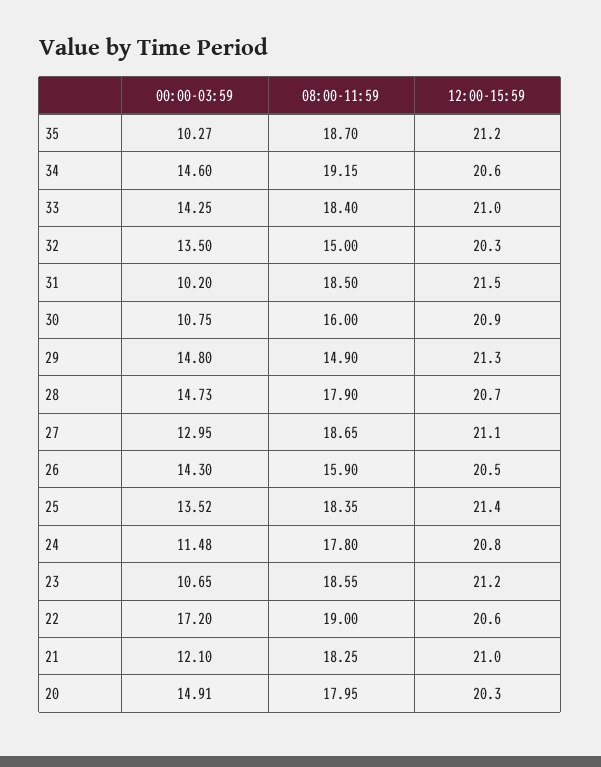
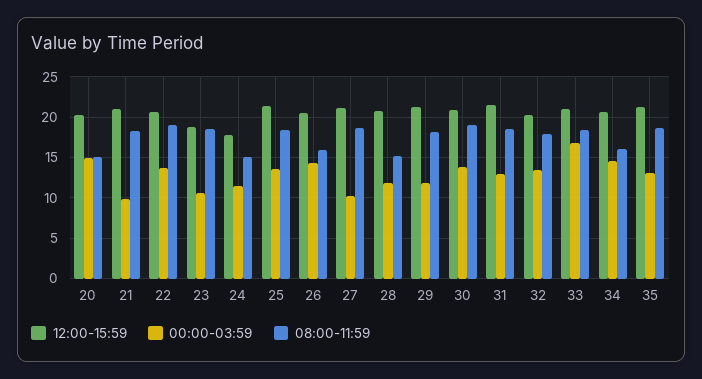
00:00-03:59, 35: 10.27 -> 13
08:00-11:59, 34: 19.15 -> 16
00:00-03:59, 33: 14.25 -> 17
08:00-11:59, 32: 15 -> 18
00:00-03:59, 31: 10.2 -> 13
00:00-03:59, 30: 10.75 -> 14
08:00-11:59, 30: 16 -> 19
00:00-03:59, 29: 14.8 -> 12
08:00-11:59, 29: 14.9 -> 18
00:00-03:59, 28: 14.73 -> 12
08:00-11:59, 28: 17.9 -> 15
00:00-03:59, 27: 12.95 -> 10
08:00-11:59, 24: 17.8 -> 15
12:00-15:59, 24: 20.8 -> 18
12:00-15:59, 23: 21.2 -> 19
00:00-03:59, 22: 17.2 -> 14
00:00-03:59, 21: 12.1 -> 10
08:00-11:59, 20: 17.95 -> 15

